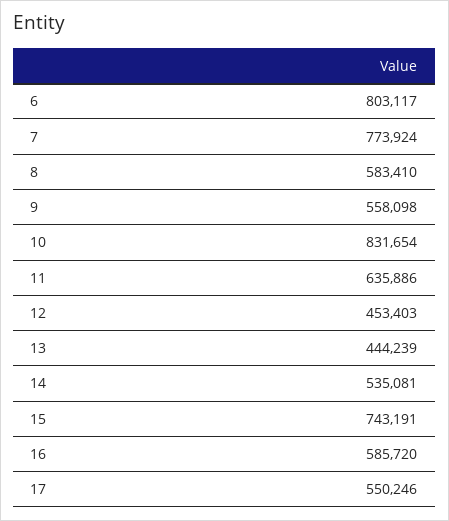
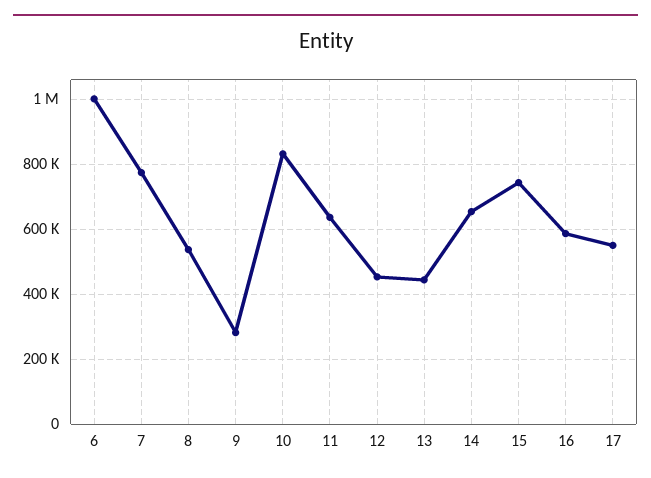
6: 803117 -> 1000000
8: 583410 -> 540000
9: 558098 -> 280000
14: 535081 -> 660000

